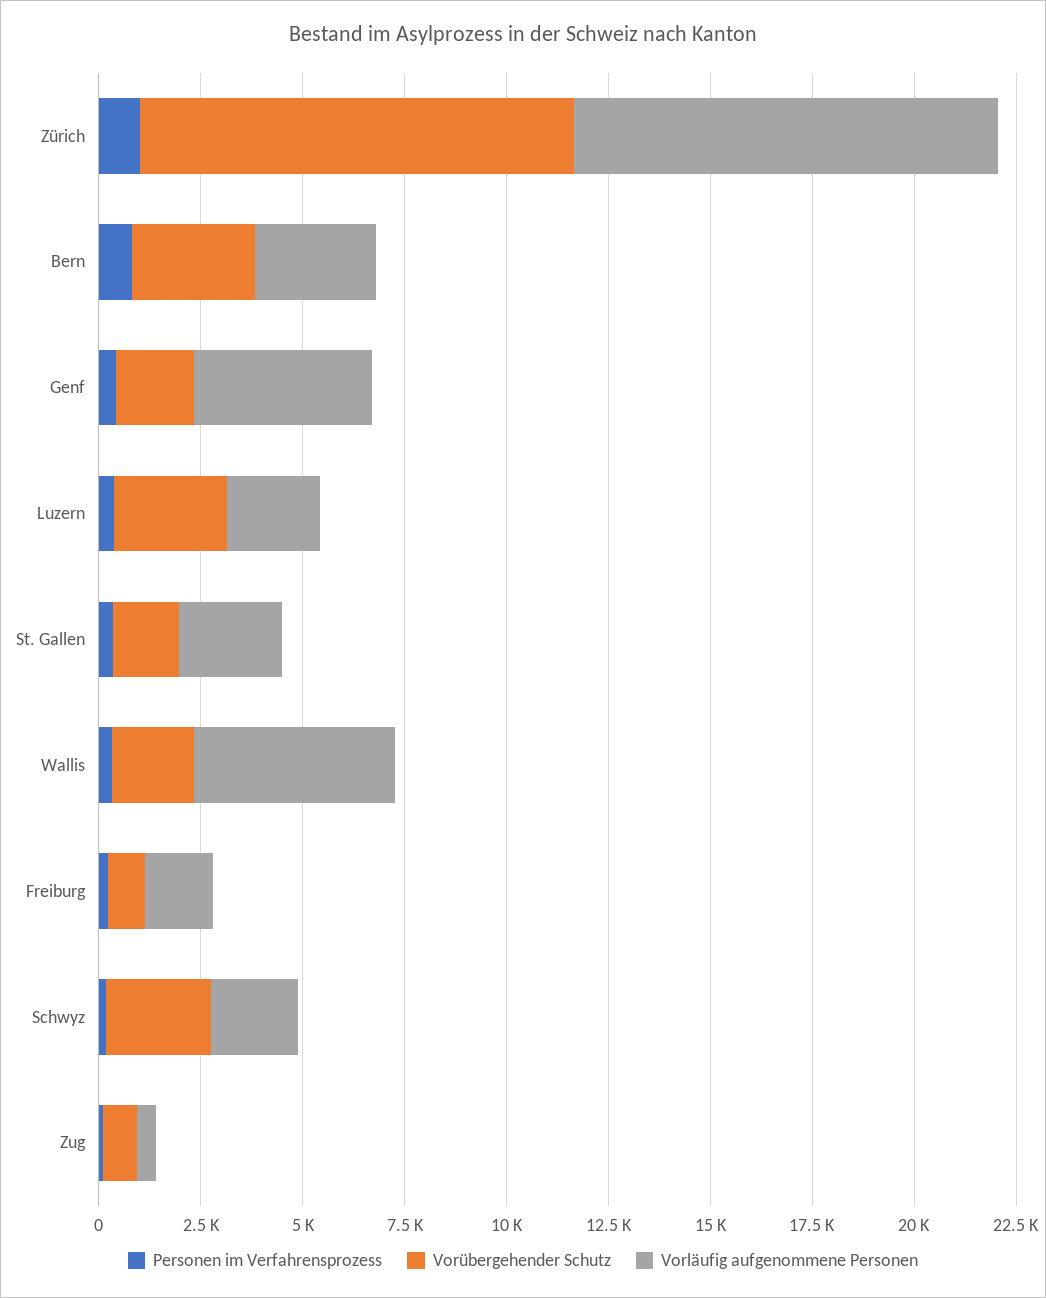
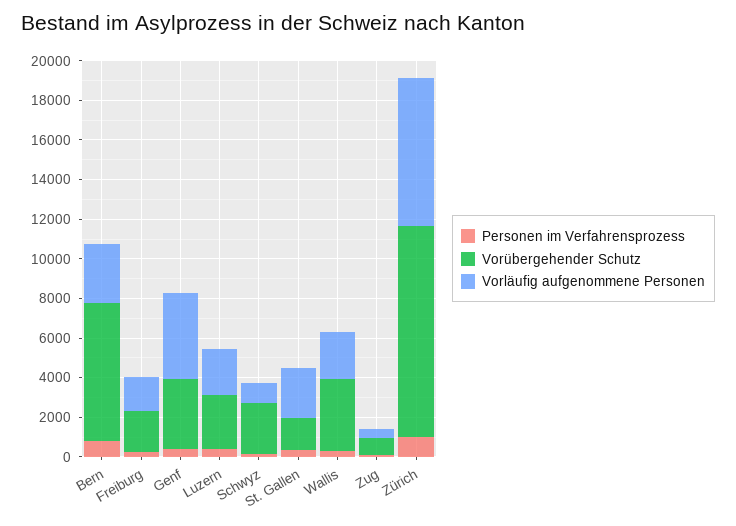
Vorläufig aufgenommene Personen, Zürich: 10500 -> 7500
Vorübergehender Schutz, Bern: 3000 -> 7000
Vorübergehender Schutz, Genf: 2000 -> 3500
Vorübergehender Schutz, Wallis: 2000 -> 3500
Vorläufig aufgenommene Personen, Wallis: 5000 -> 2500
Vorübergehender Schutz, Freiburg: 1000 -> 2000
Vorläufig aufgenommene Personen, Schwyz: 2000 -> 1000

